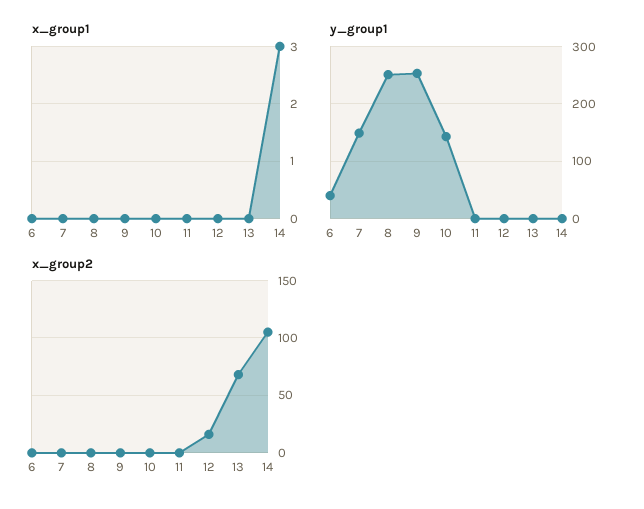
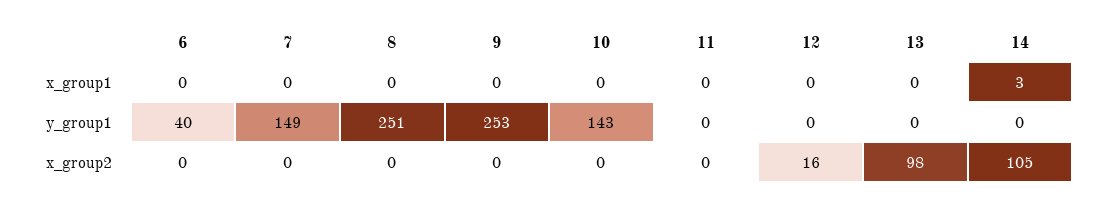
x_group2, 13: 70 -> 98

